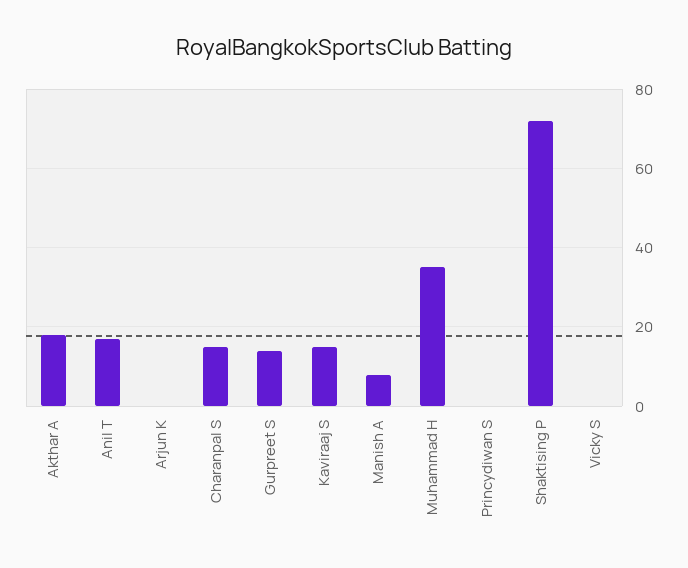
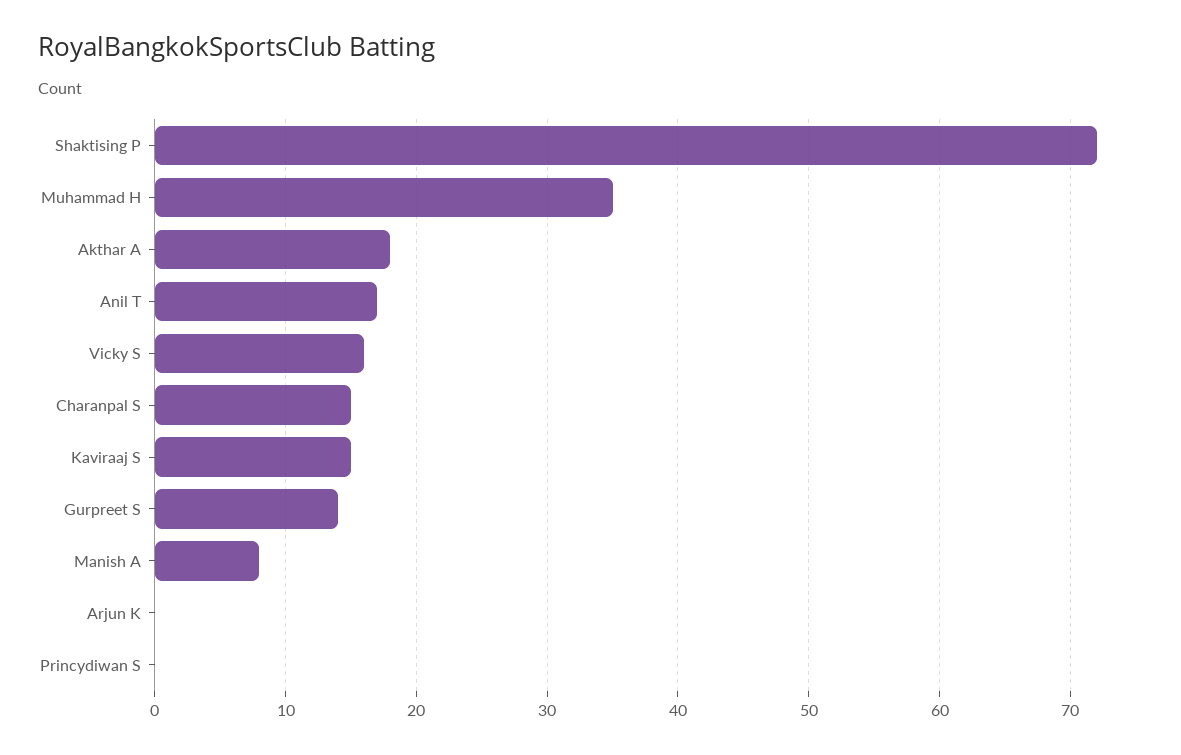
Vicky S: 0 -> 16

